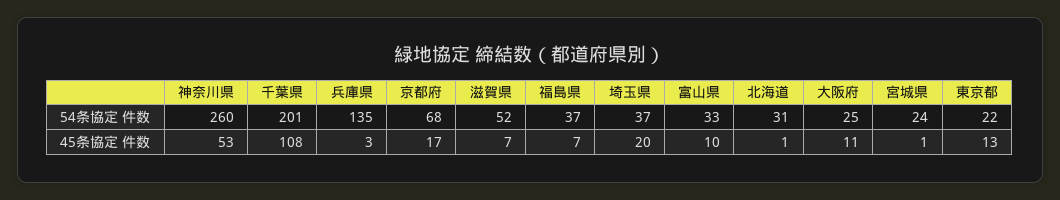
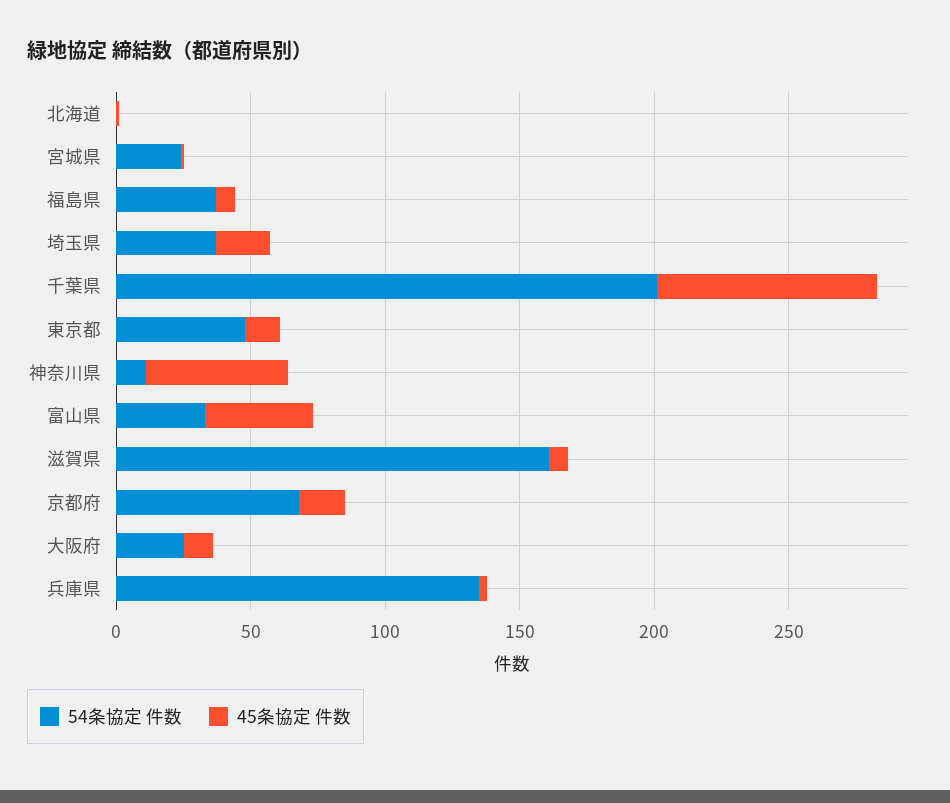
54条協定 件数, 神奈川県: 260 -> 10
54条協定 件数, 滋賀県: 52 -> 160
54条協定 件数, 北海道: 31 -> 0
54条協定 件数, 東京都: 22 -> 50
45条協定 件数, 千葉県: 108 -> 80
45条協定 件数, 富山県: 10 -> 40

